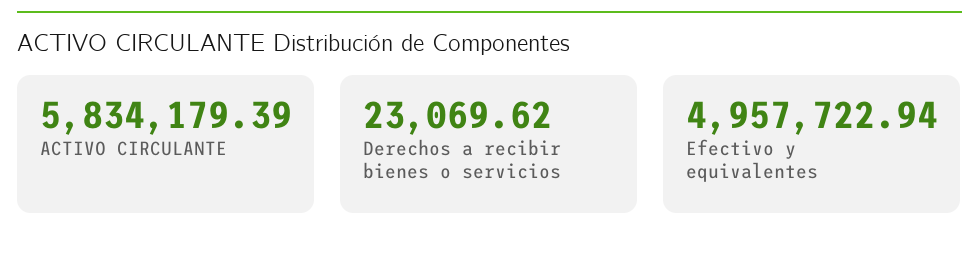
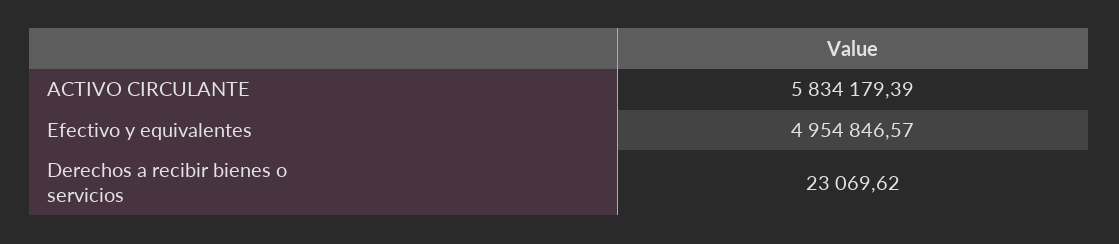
Efectivo y equivalentes: 4957722.94 -> 4954846.57

